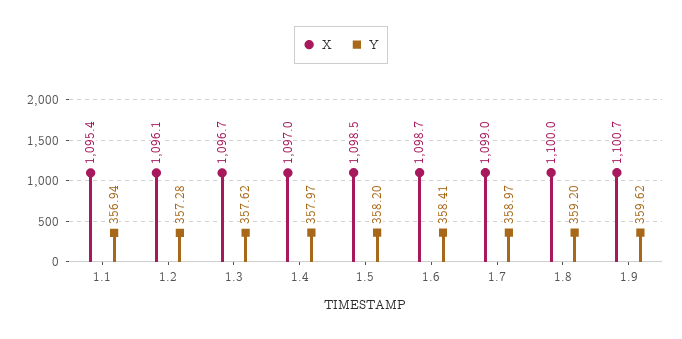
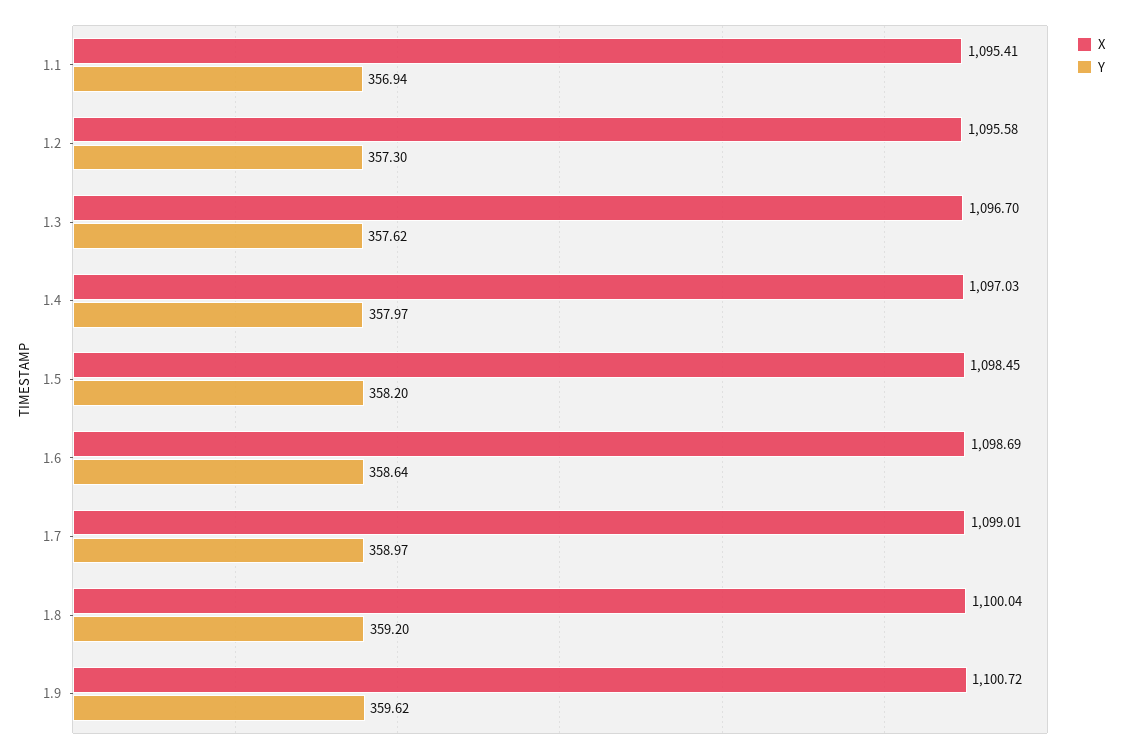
X, 1.2: 1096.1 -> 1095.58
Y, 1.2: 357.28 -> 357.3
Y, 1.6: 358.41 -> 358.64

